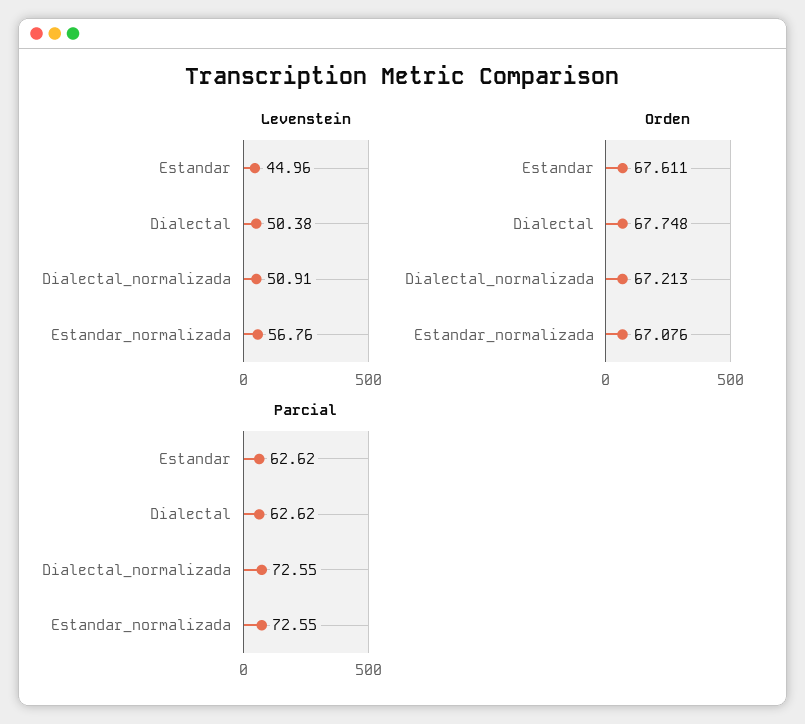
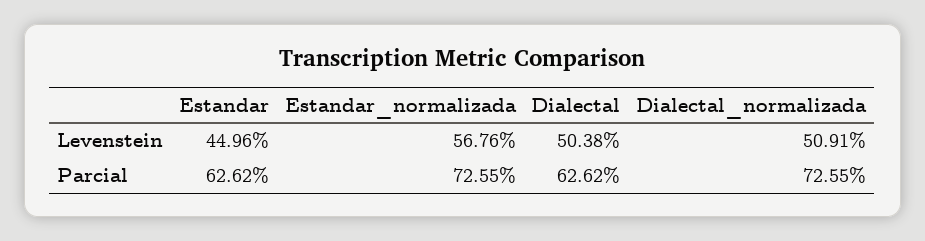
Orden, Estandar: 67.611 -> none
Orden, Dialectal: 67.748 -> none
Orden, Dialectal_normalizada: 67.213 -> none
Orden, Estandar_normalizada: 67.076 -> none

